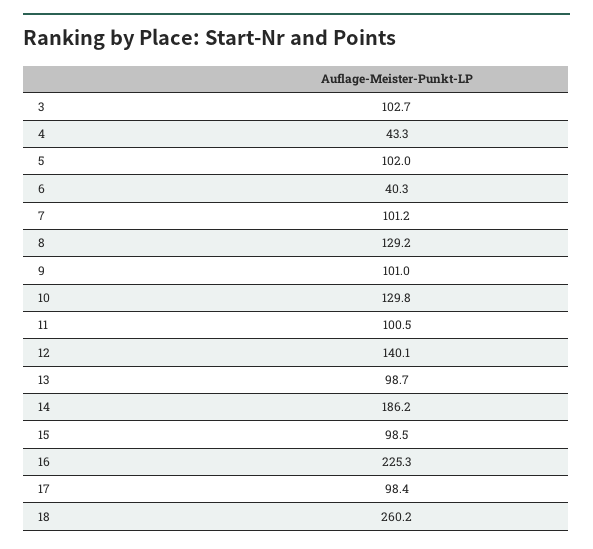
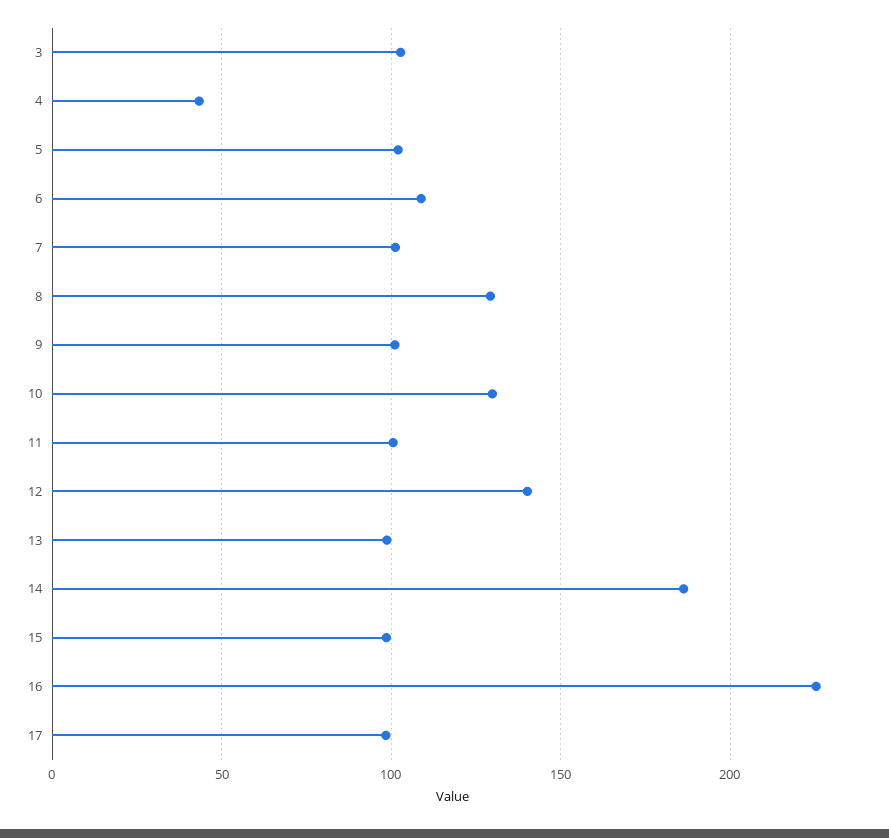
6: 40.3 -> 110
18: 260.2 -> none

